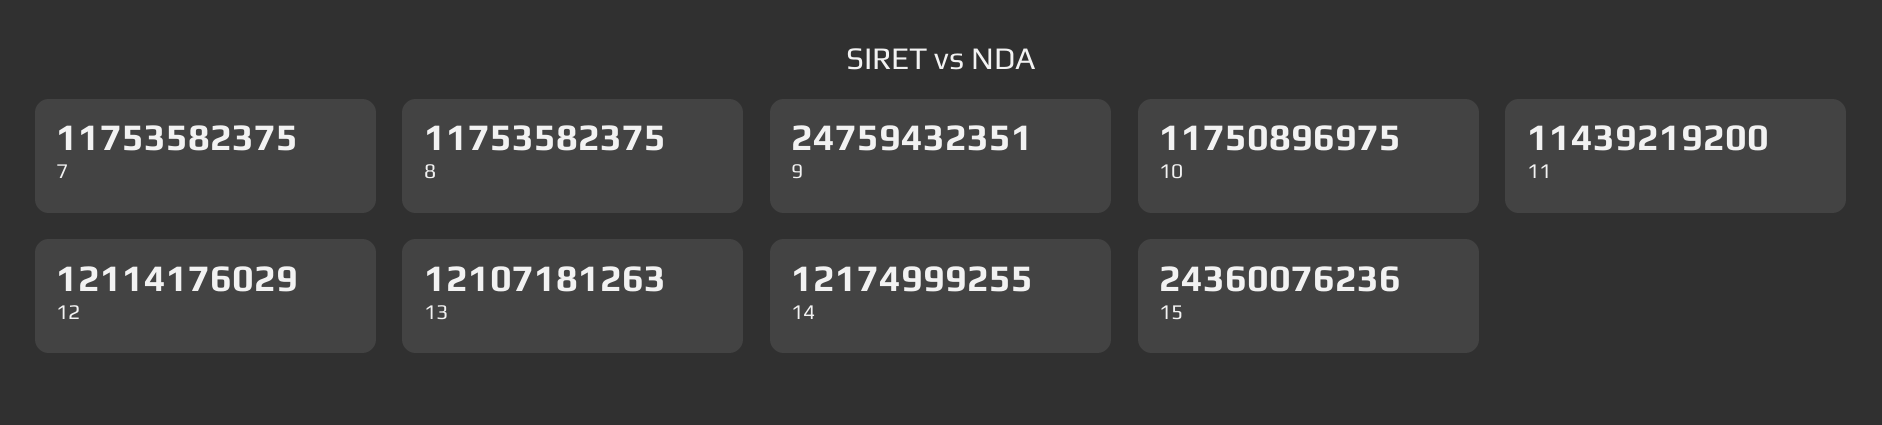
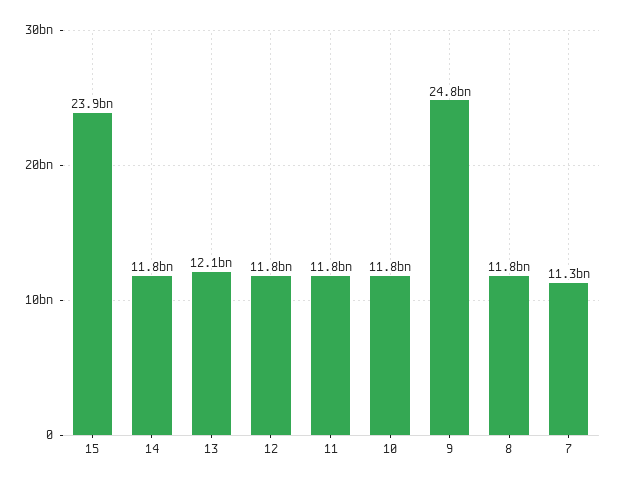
7: 11753582375 -> 11300000000
11: 11439219200 -> 11800000000
12: 12114176029 -> 11800000000
14: 12174999255 -> 11800000000
15: 24360076236 -> 23900000000

